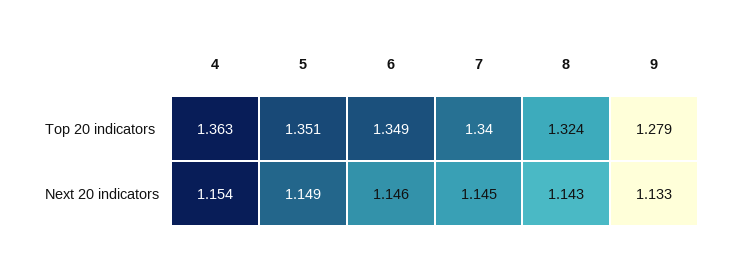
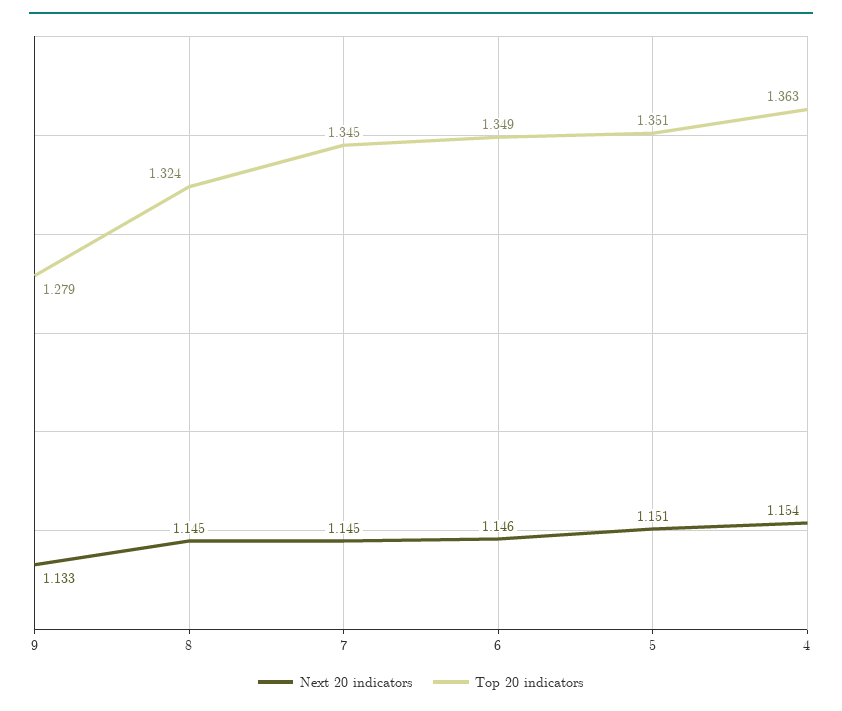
Top 20 indicators, 7: 1.34 -> 1.345
Next 20 indicators, 5: 1.149 -> 1.151
Next 20 indicators, 8: 1.143 -> 1.145

